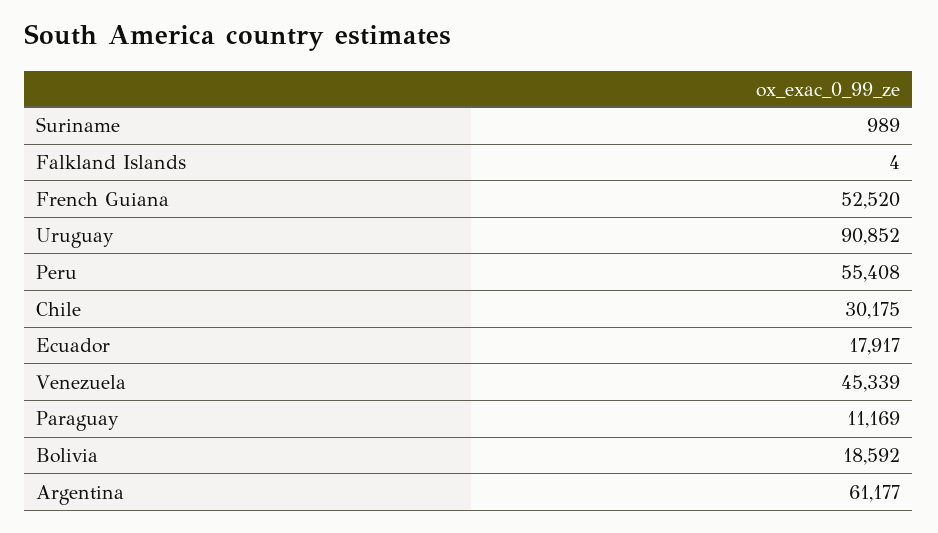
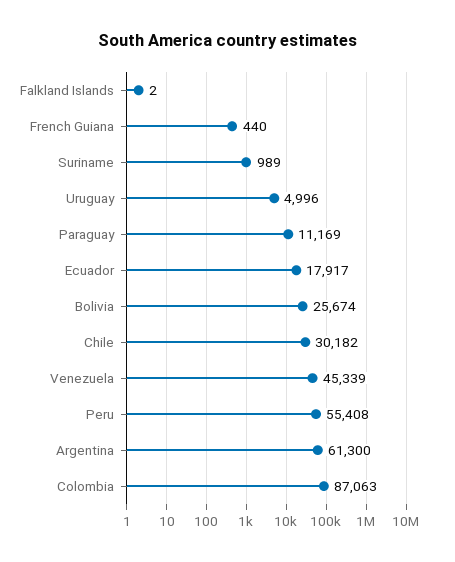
Falkland Islands: 4 -> 2
French Guiana: 52520 -> 440
Uruguay: 90852 -> 4996
Chile: 30175 -> 30182
Bolivia: 18592 -> 25674
Argentina: 61177 -> 61300
Colombia: none -> 87063

